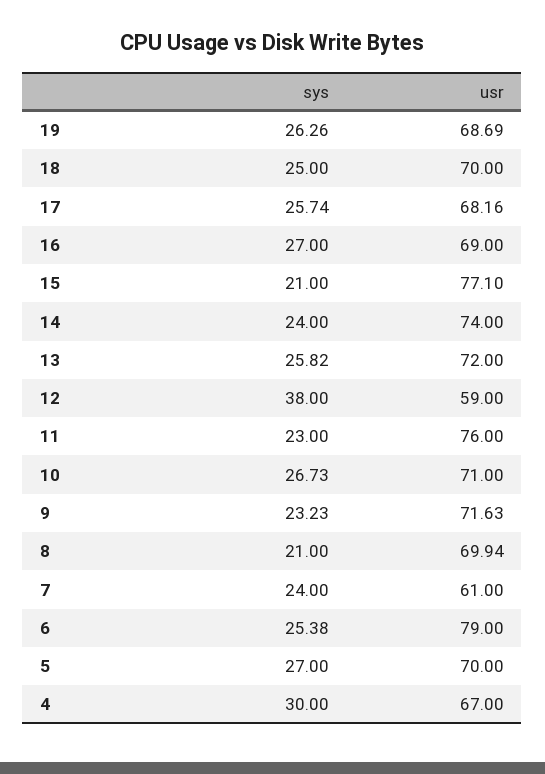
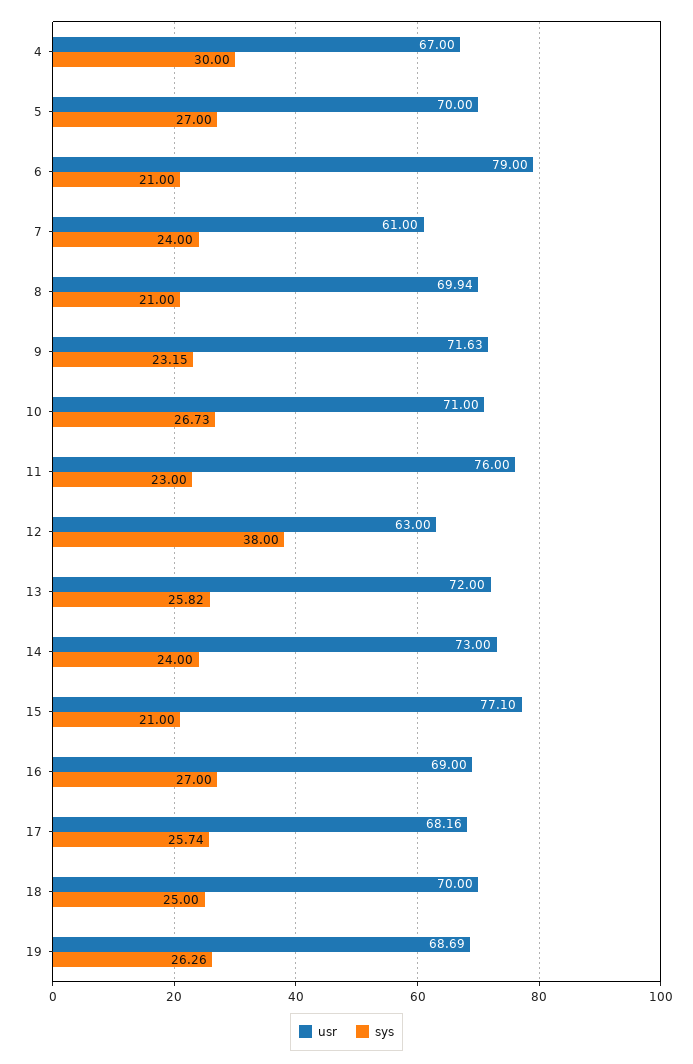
usr, 14: 74 -> 73
usr, 12: 59 -> 63
sys, 9: 23.23 -> 23.15
sys, 6: 25.38 -> 21

